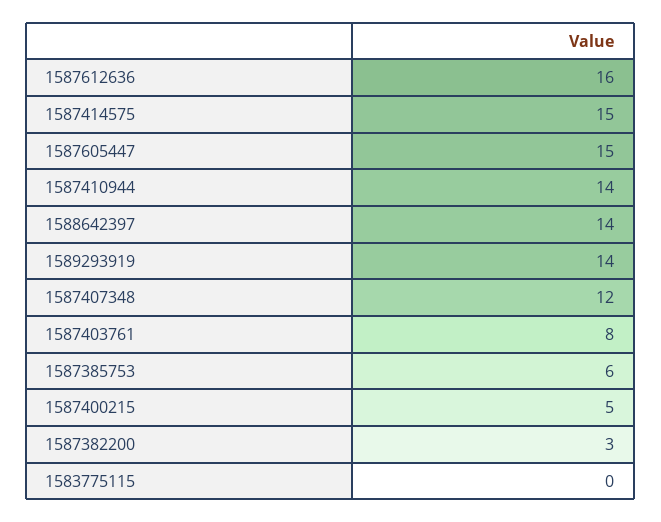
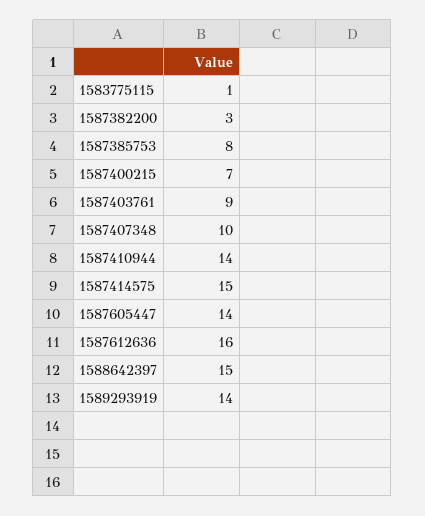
1587605447: 15 -> 14
1588642397: 14 -> 15
1587407348: 12 -> 10
1587403761: 8 -> 9
1587385753: 6 -> 8
1587400215: 5 -> 7
1583775115: 0 -> 1

